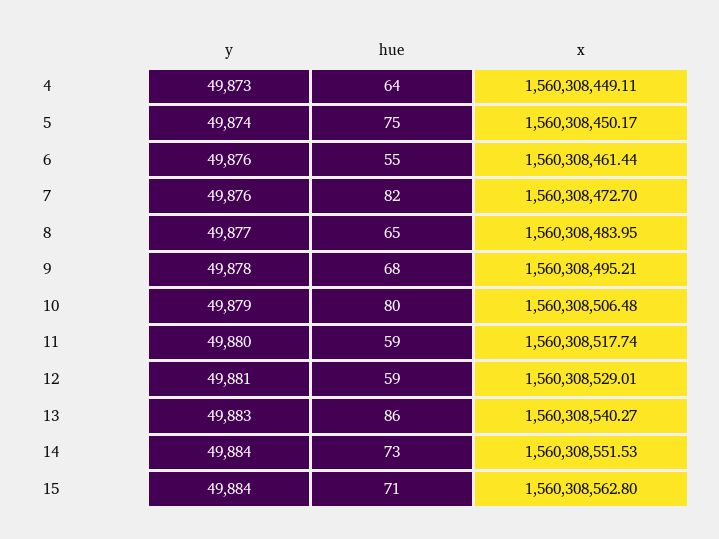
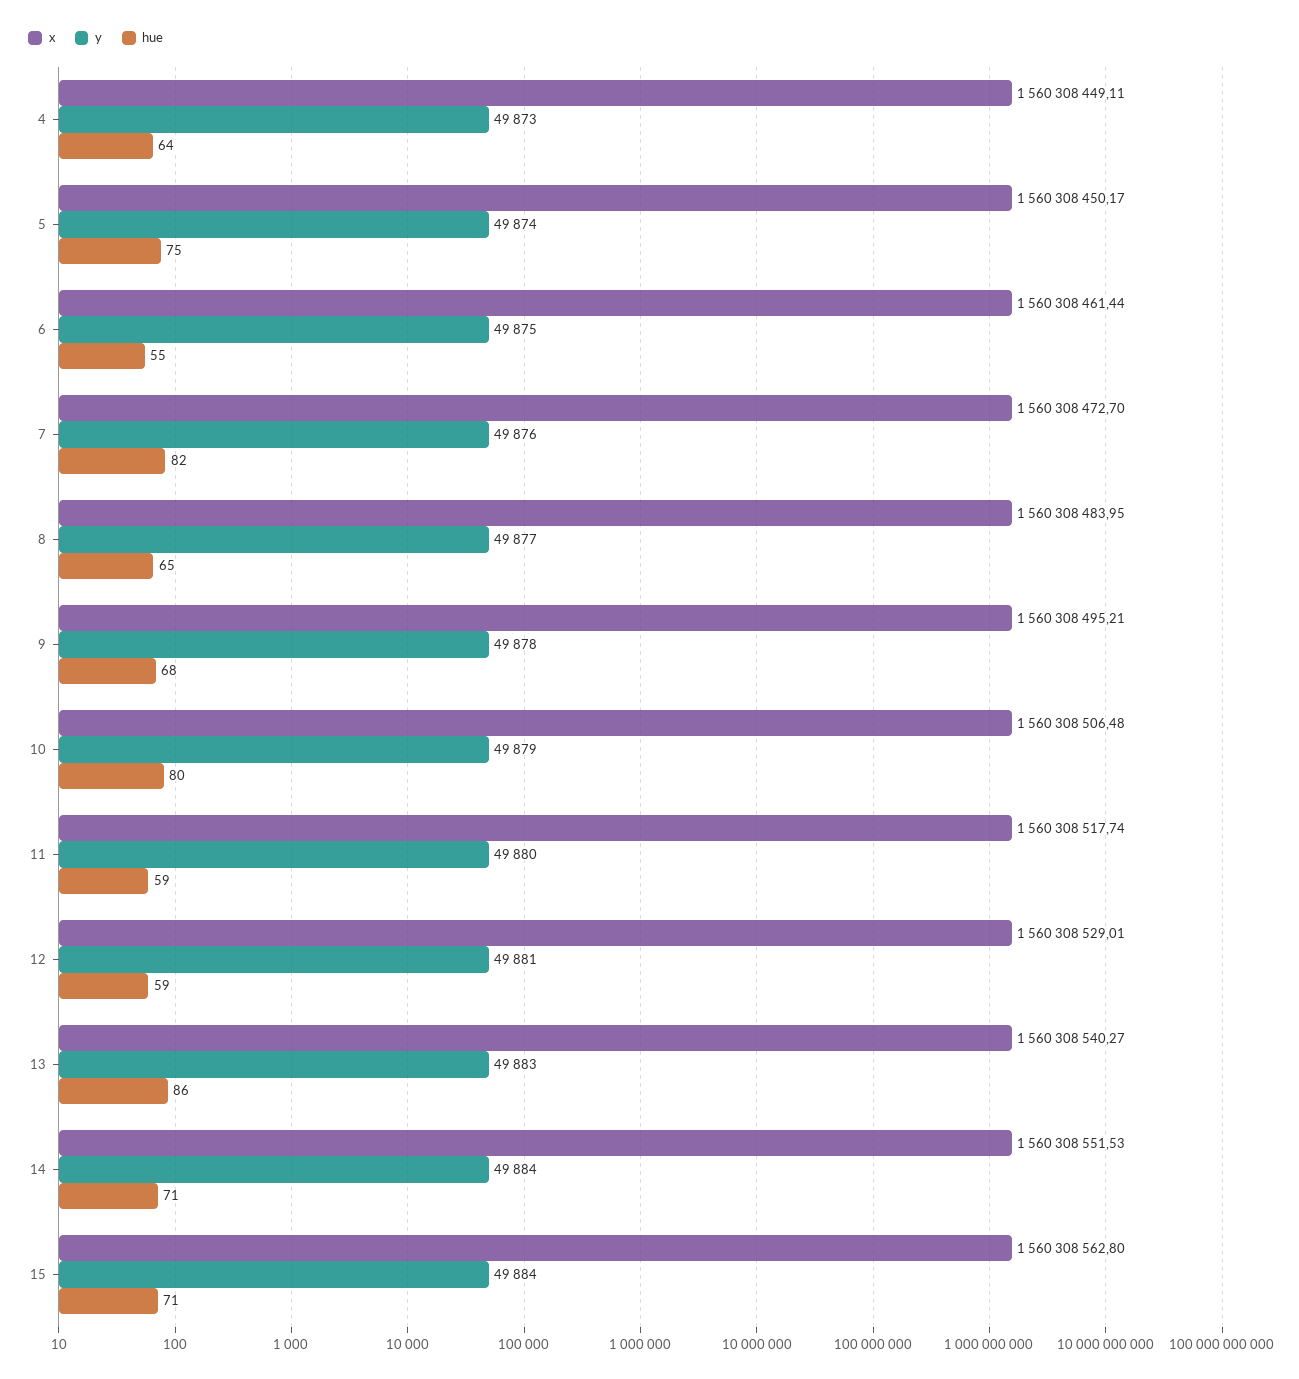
y, 6: 49876 -> 49875
hue, 14: 73 -> 71

